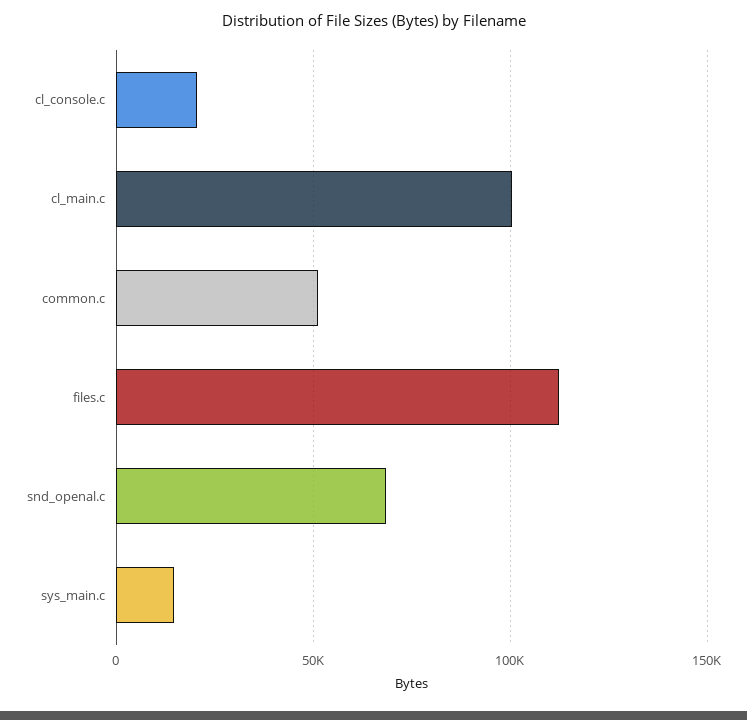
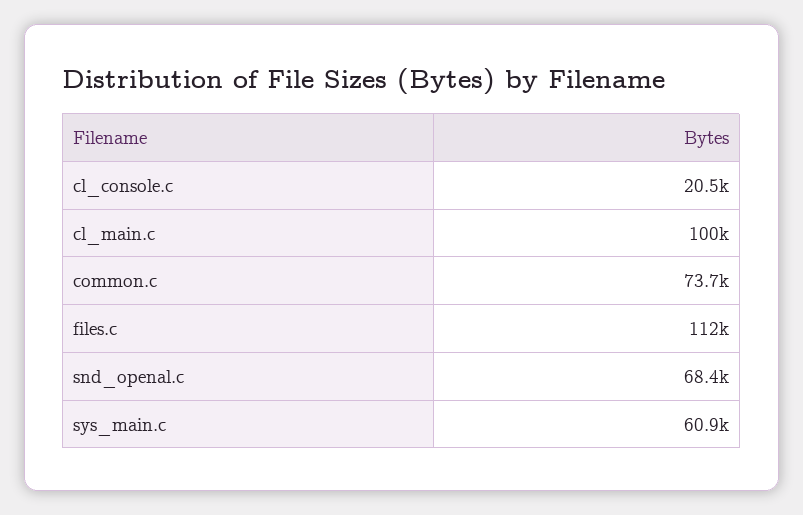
common.c: 50000 -> 73700
sys_main.c: 15000 -> 60900

